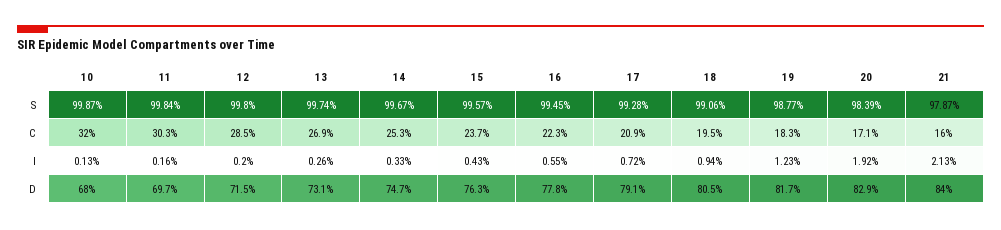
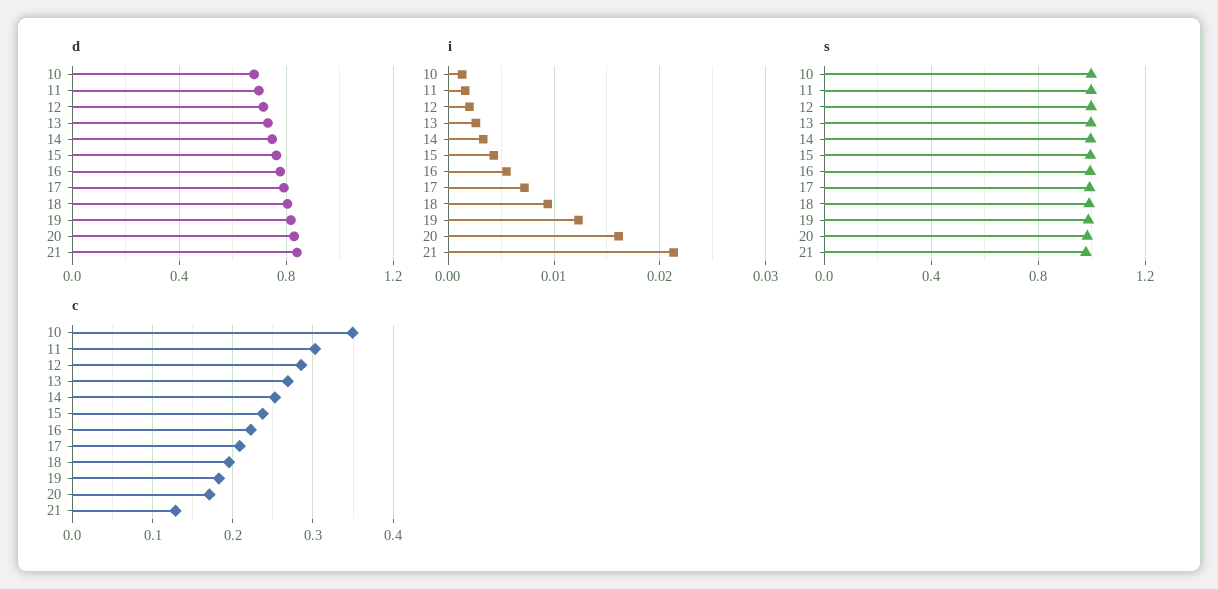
C, 10: 0.32 -> 0.35
C, 21: 0.16 -> 0.13
I, 20: 0.0192 -> 0.016

